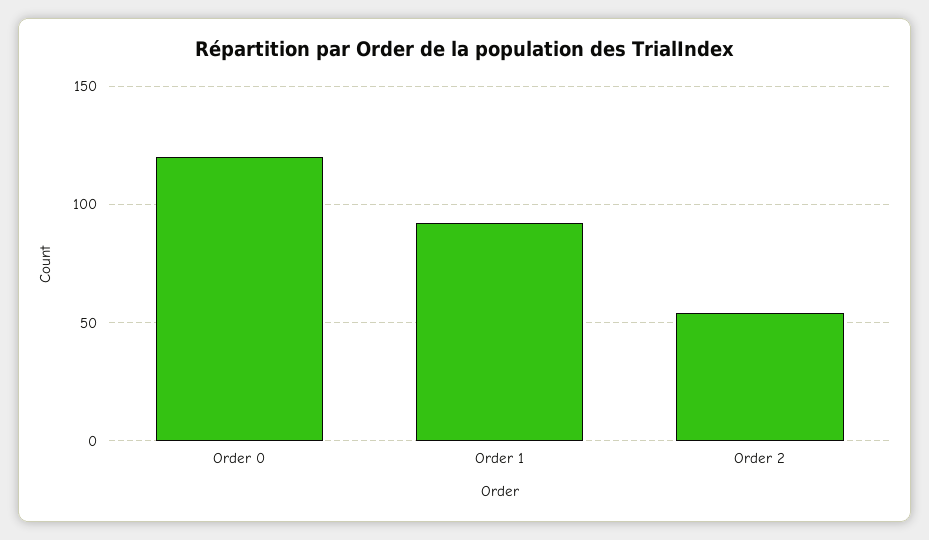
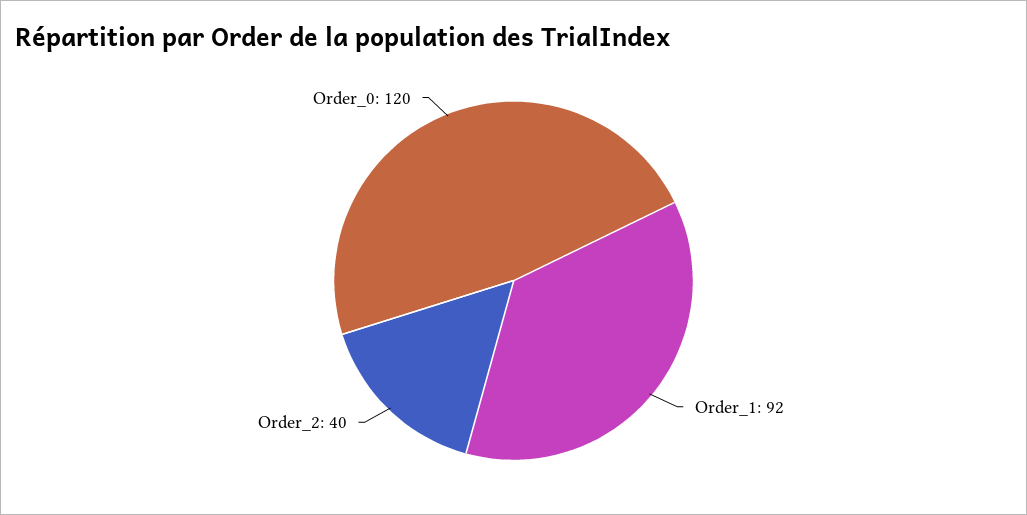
Order 2: 55 -> 40

